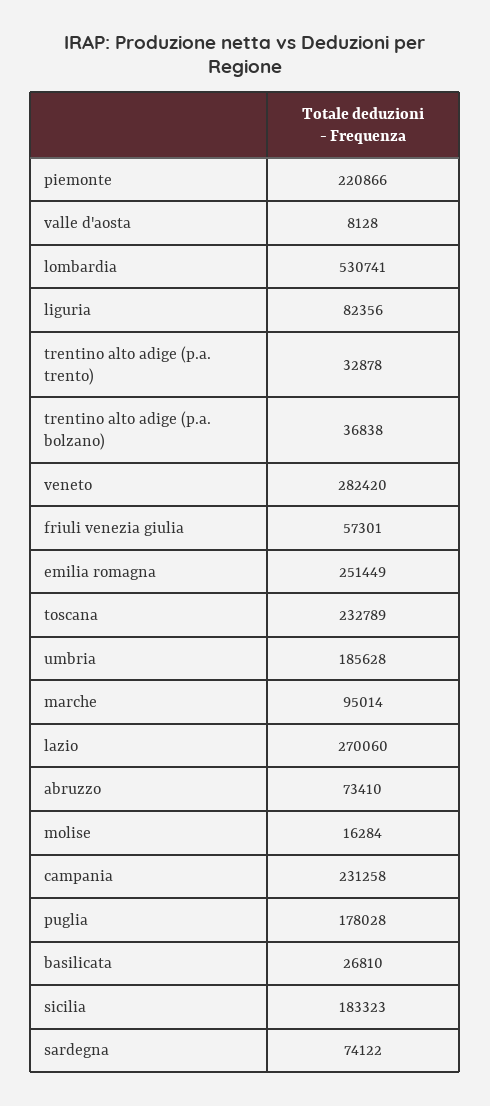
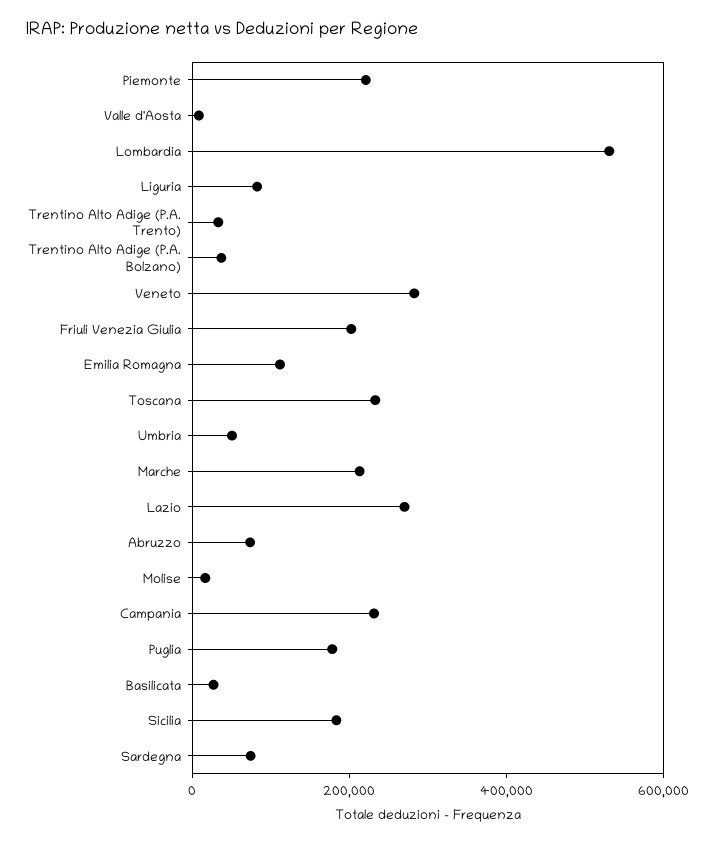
friuli venezia giulia: 57301 -> 200000
emilia romagna: 251449 -> 100000
umbria: 185628 -> 50000
marche: 95014 -> 200000

